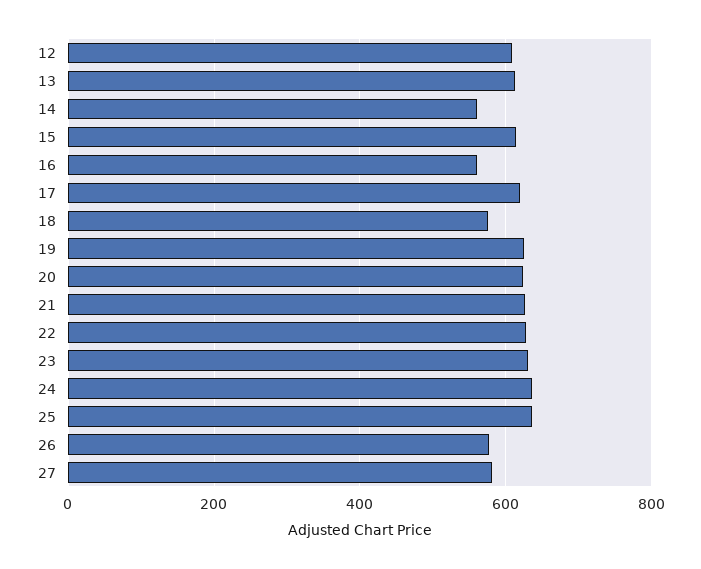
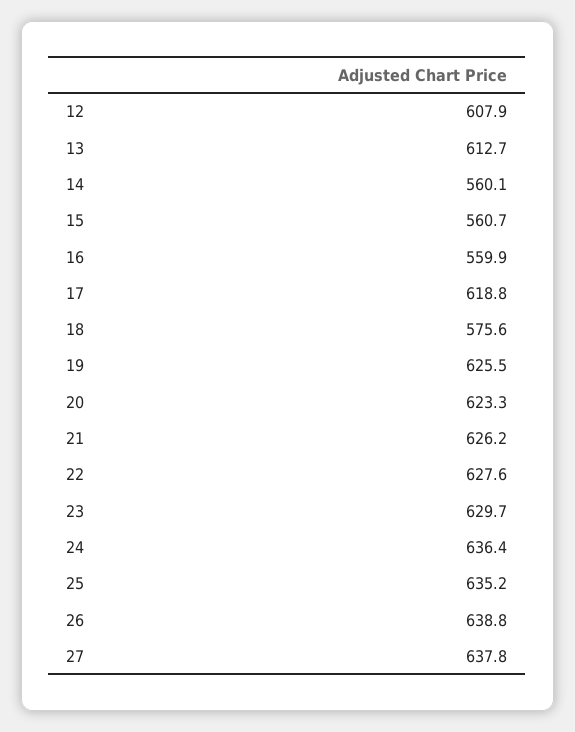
15: 620 -> 560.7
26: 580 -> 638.8
27: 580 -> 637.8

